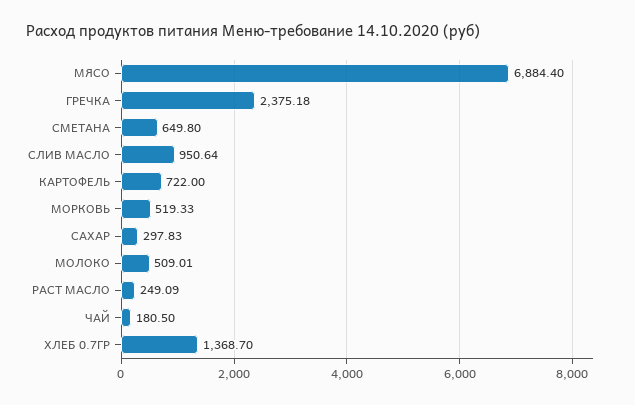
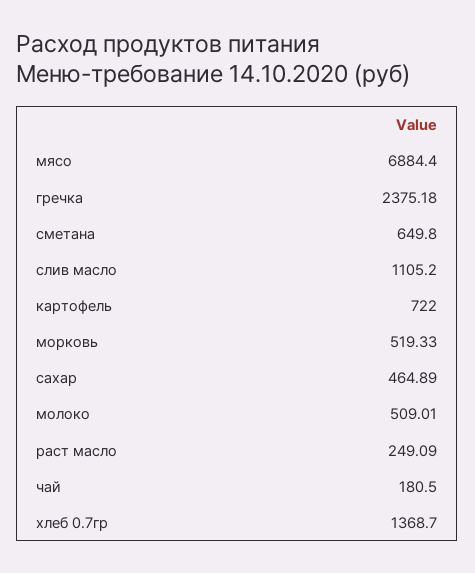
СЛИВ МАСЛО: 950.64 -> 1105.2
САХАР: 297.83 -> 464.89

